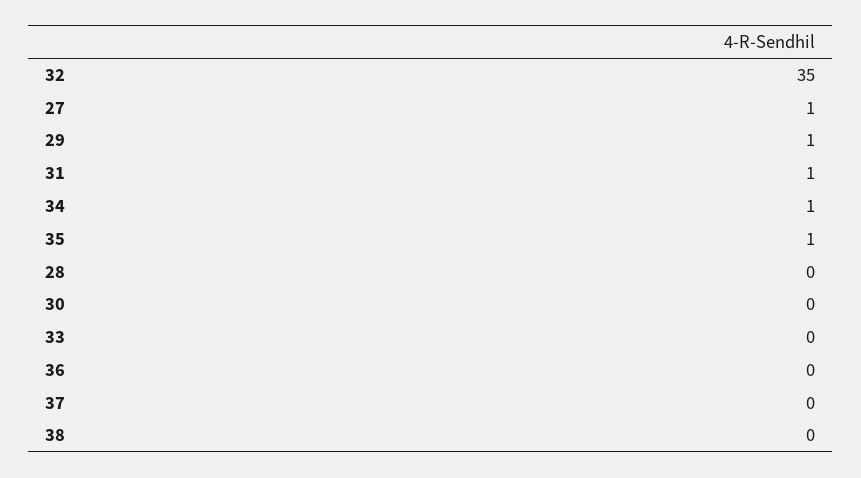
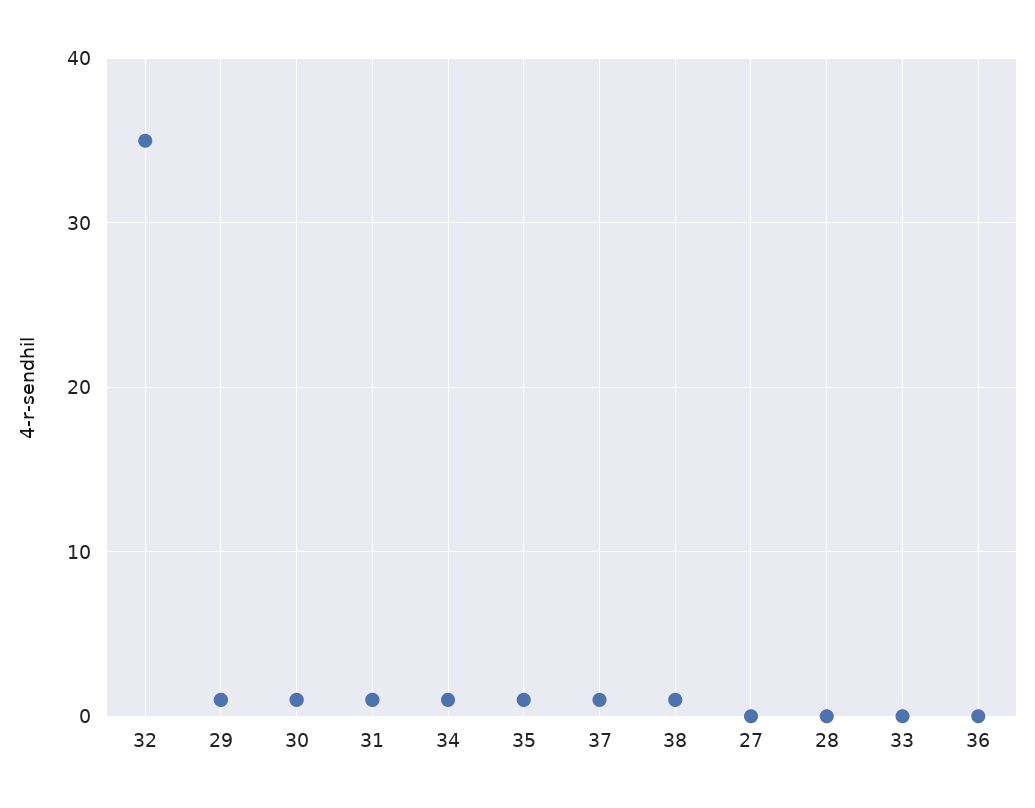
27: 1 -> 0
30: 0 -> 1
37: 0 -> 1
38: 0 -> 1

